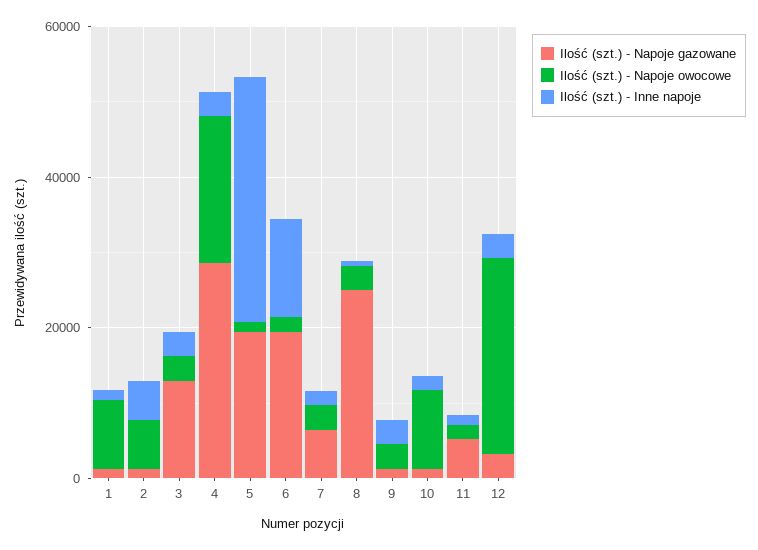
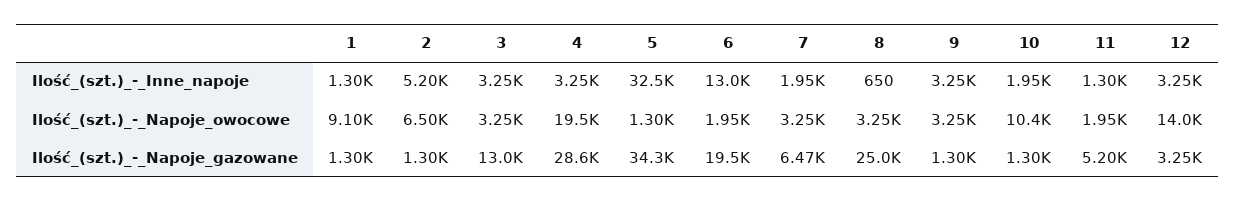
Ilość (szt.) - Napoje gazowane, 5: 20000 -> 34300
Ilość (szt.) - Napoje owocowe, 12: 25000 -> 14000

